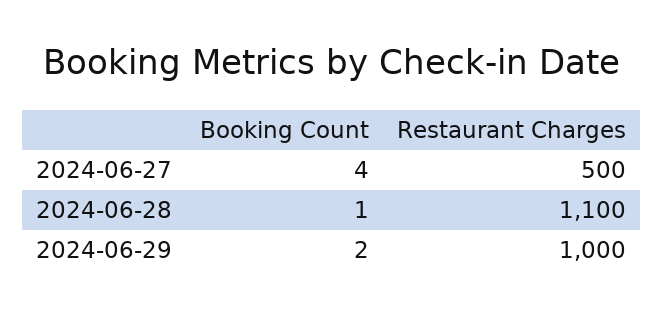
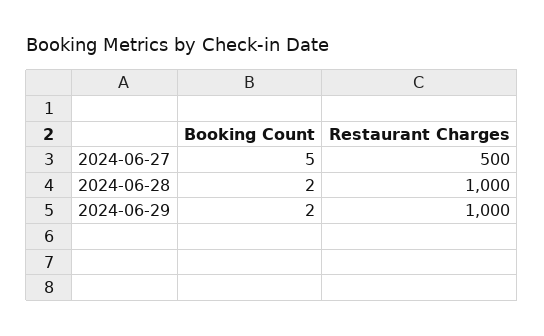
Booking Count, 2024-06-27: 4 -> 5
Booking Count, 2024-06-28: 1 -> 2
Restaurant Charges, 2024-06-28: 1100 -> 1000

